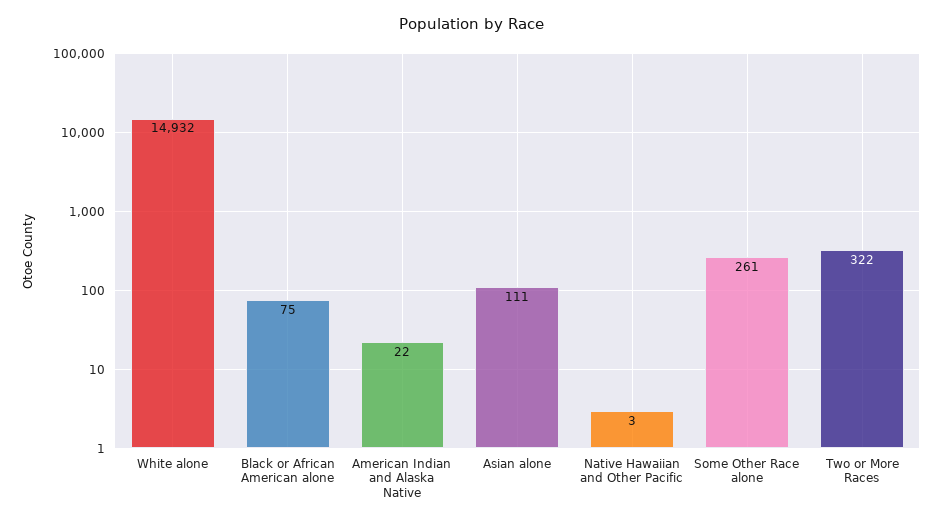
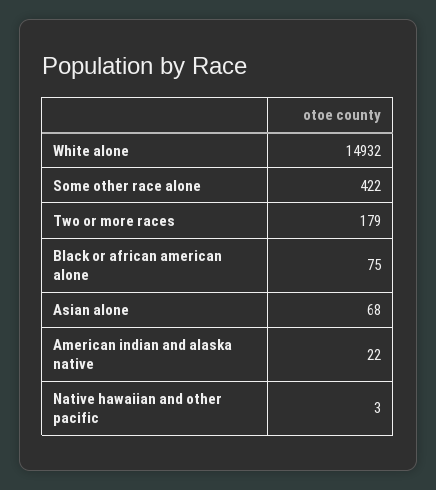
Asian alone: 111 -> 68
Some Other Race alone: 261 -> 422
Two or More Races: 322 -> 179

